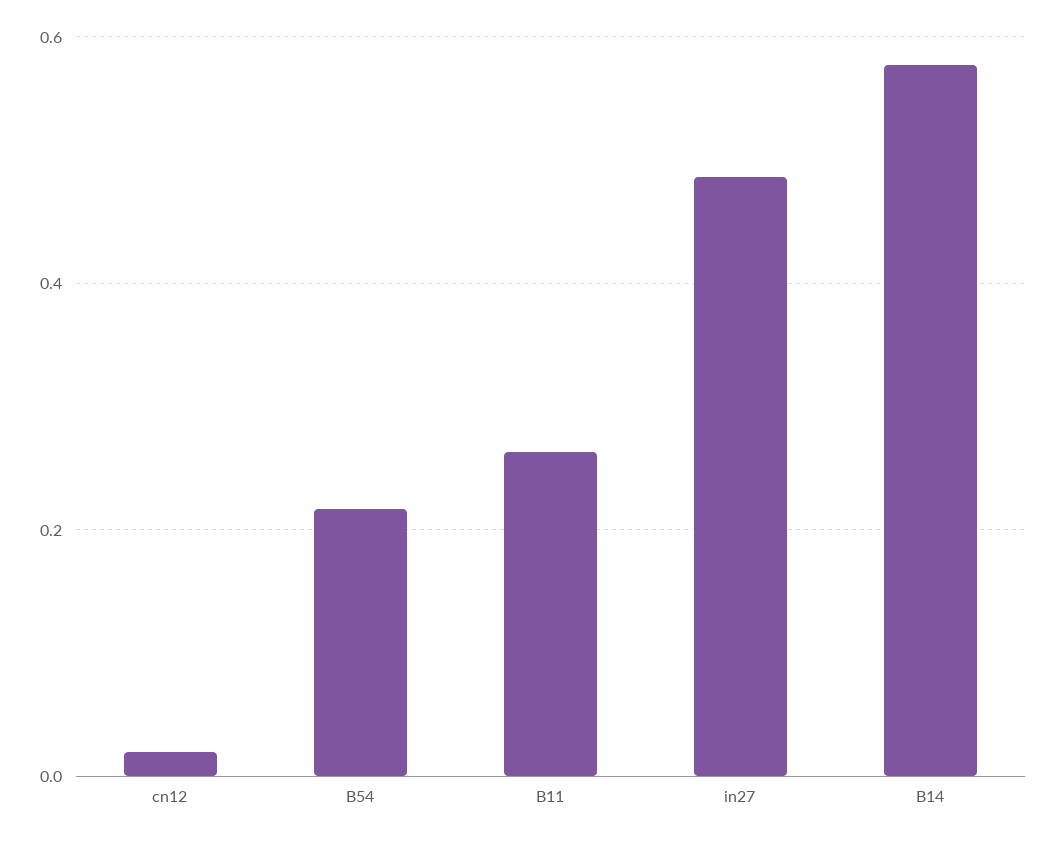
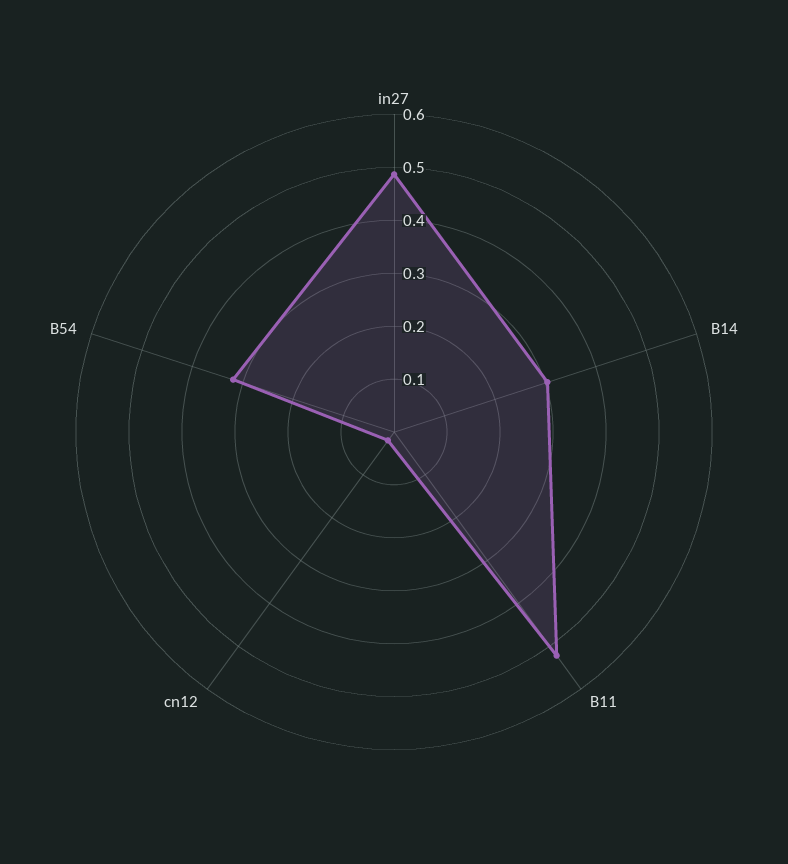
B54: 0.22 -> 0.32
B11: 0.26 -> 0.52
B14: 0.58 -> 0.3

